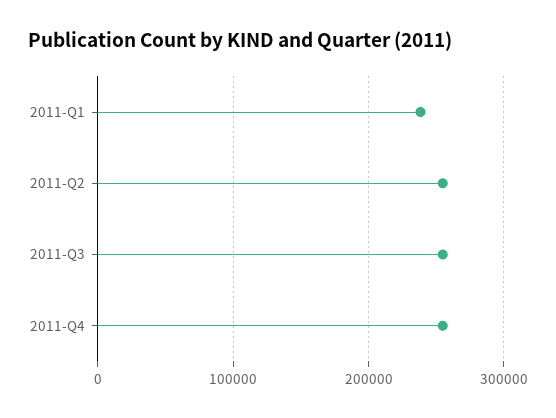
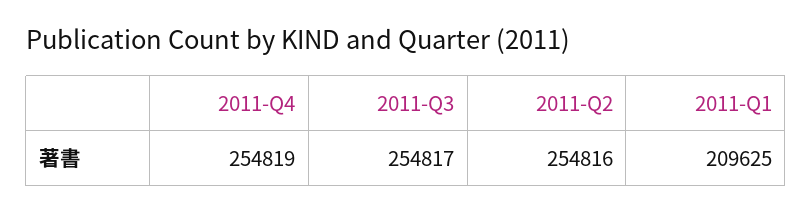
2011-Q1: 240000 -> 209625

